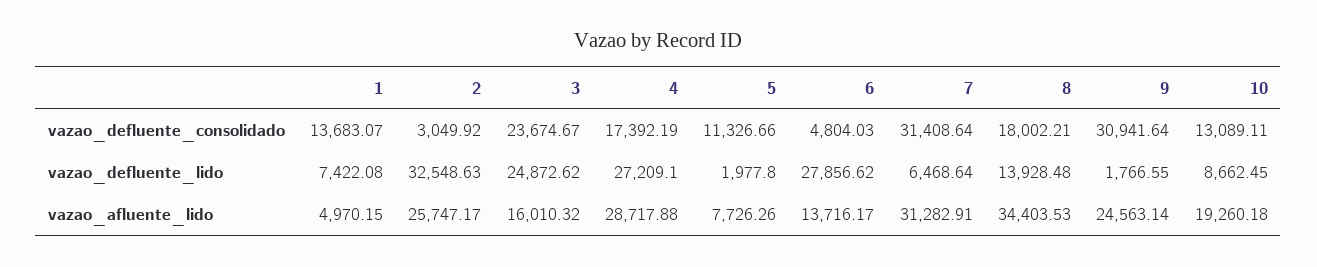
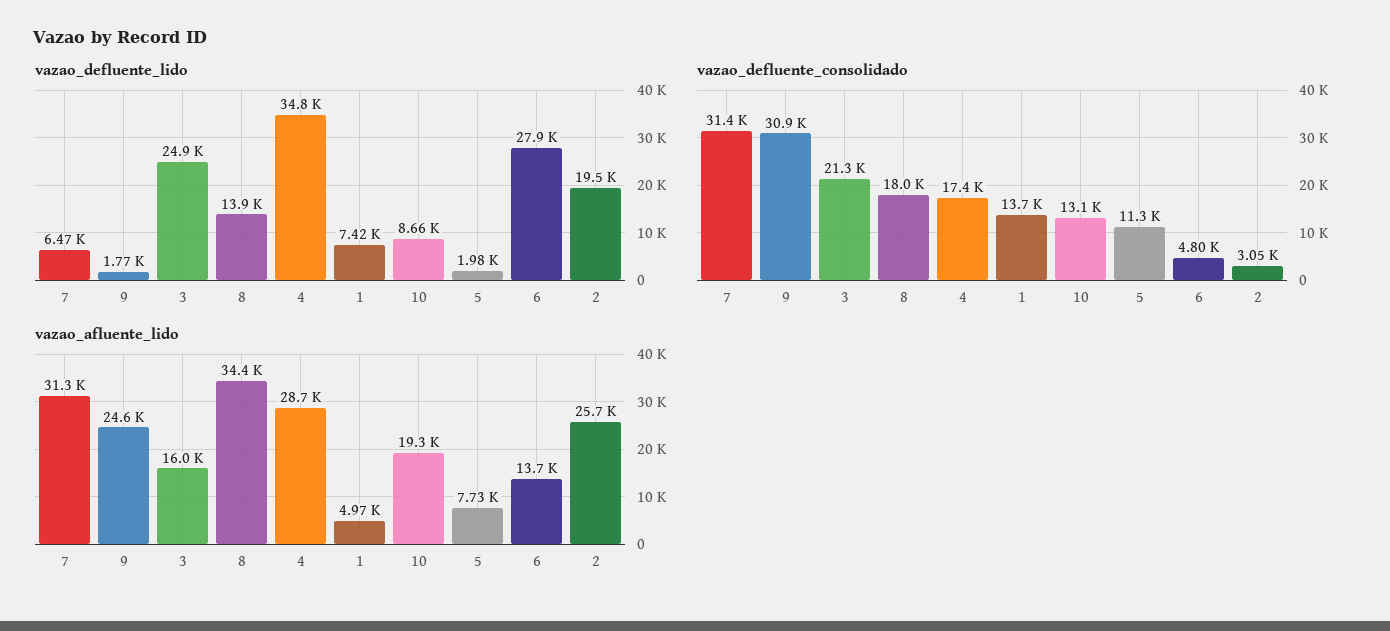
vazao_defluente_consolidado, 3: 23674.67 -> 21300
vazao_defluente_lido, 2: 32548.63 -> 19500
vazao_defluente_lido, 4: 27209.1 -> 34800

